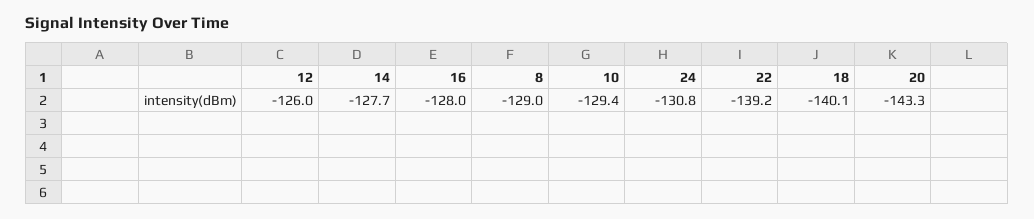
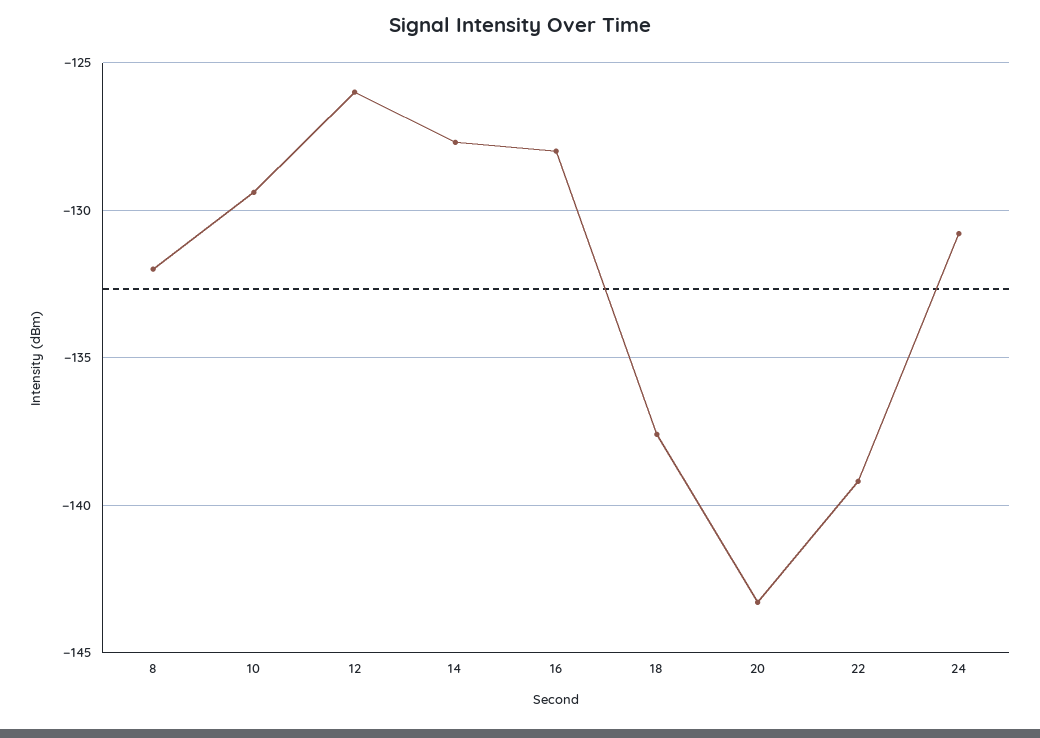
8: -129 -> -132
18: -140.1 -> -137.5

